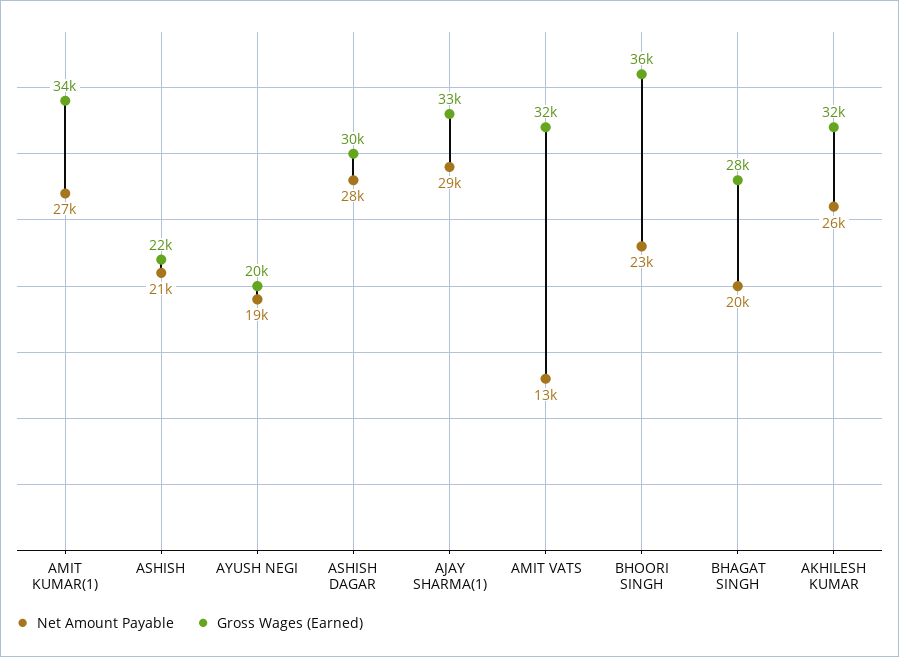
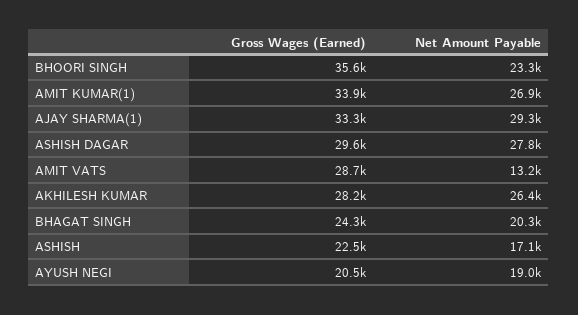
Net Amount Payable, ASHISH: 21000 -> 17100
Gross Wages (Earned), AMIT VATS: 32000 -> 28700
Gross Wages (Earned), BHAGAT SINGH: 28000 -> 24300
Gross Wages (Earned), AKHILESH KUMAR: 32000 -> 28200

